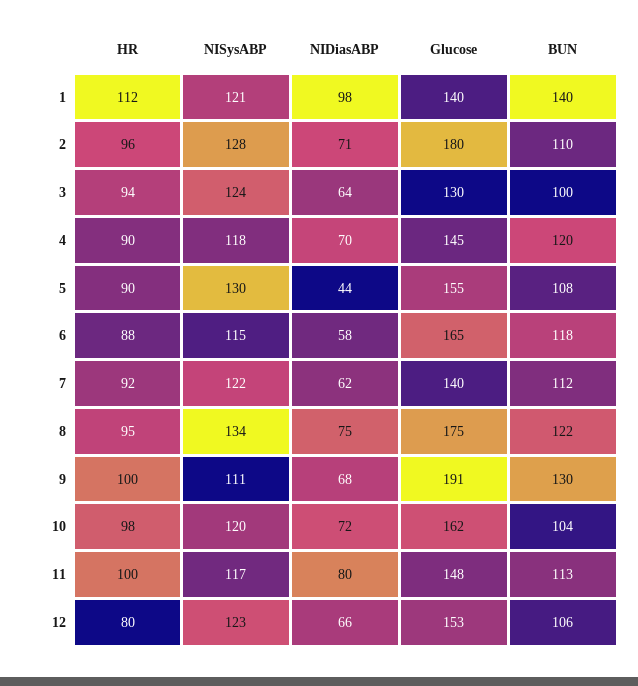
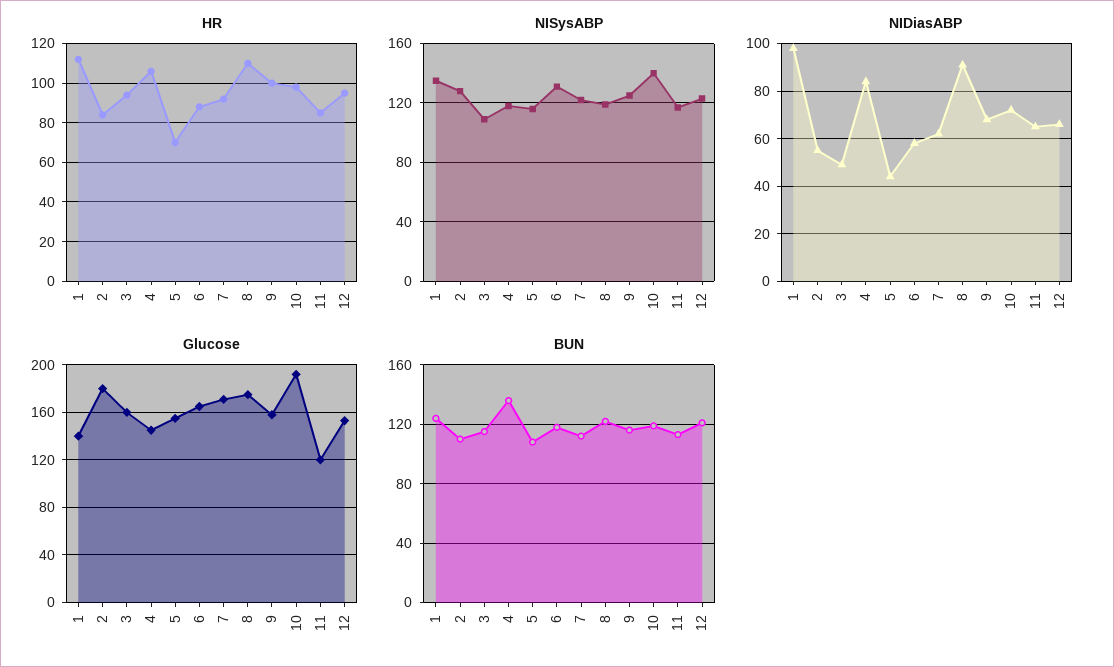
NISysABP, 1: 121 -> 135
BUN, 1: 140 -> 125
HR, 2: 96 -> 85
NIDiasABP, 2: 71 -> 55
NISysABP, 3: 124 -> 110
NIDiasABP, 3: 64 -> 50
Glucose, 3: 130 -> 160
BUN, 3: 100 -> 115
HR, 4: 90 -> 105
NIDiasABP, 4: 70 -> 85
BUN, 4: 120 -> 135
HR, 5: 90 -> 70
NISysABP, 5: 130 -> 115
NISysABP, 6: 115 -> 130
Glucose, 7: 140 -> 170
HR, 8: 95 -> 110
NISysABP, 8: 134 -> 120
NIDiasABP, 8: 75 -> 90
NISysABP, 9: 111 -> 125
Glucose, 9: 191 -> 160
BUN, 9: 130 -> 115
NISysABP, 10: 120 -> 140
Glucose, 10: 162 -> 190
BUN, 10: 104 -> 120
HR, 11: 100 -> 85
NIDiasABP, 11: 80 -> 65
Glucose, 11: 148 -> 120
HR, 12: 80 -> 95
BUN, 12: 106 -> 120

